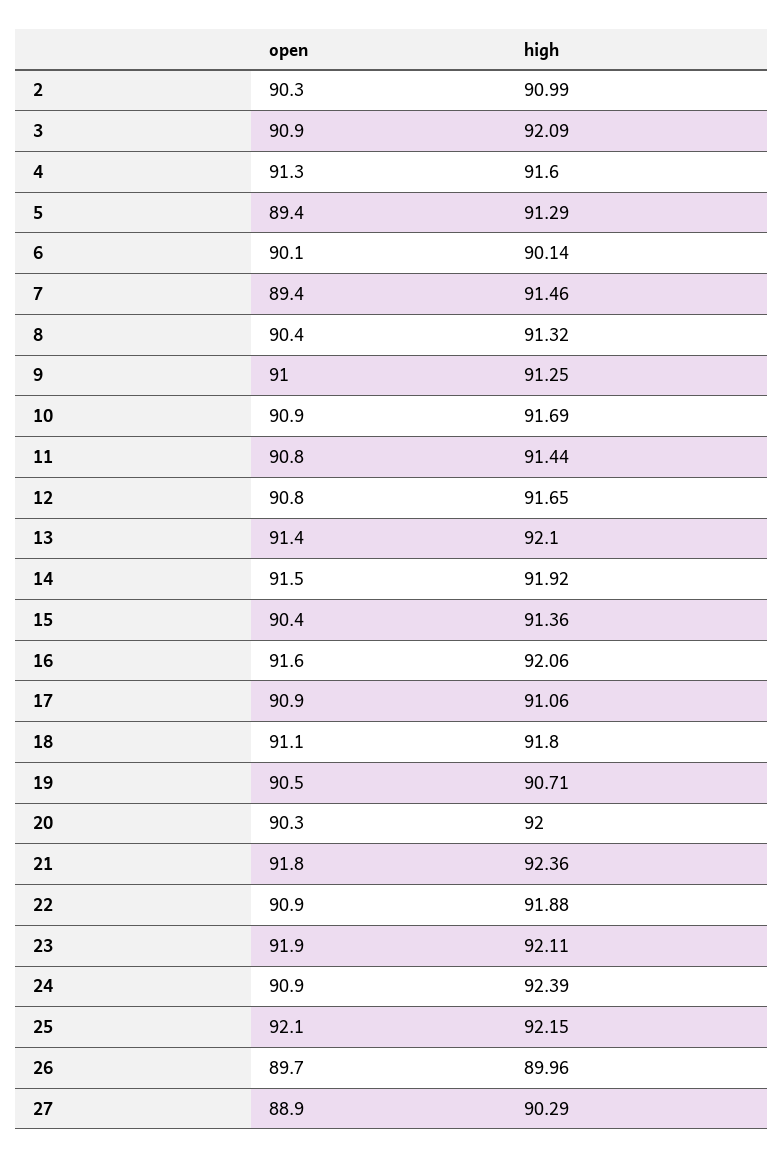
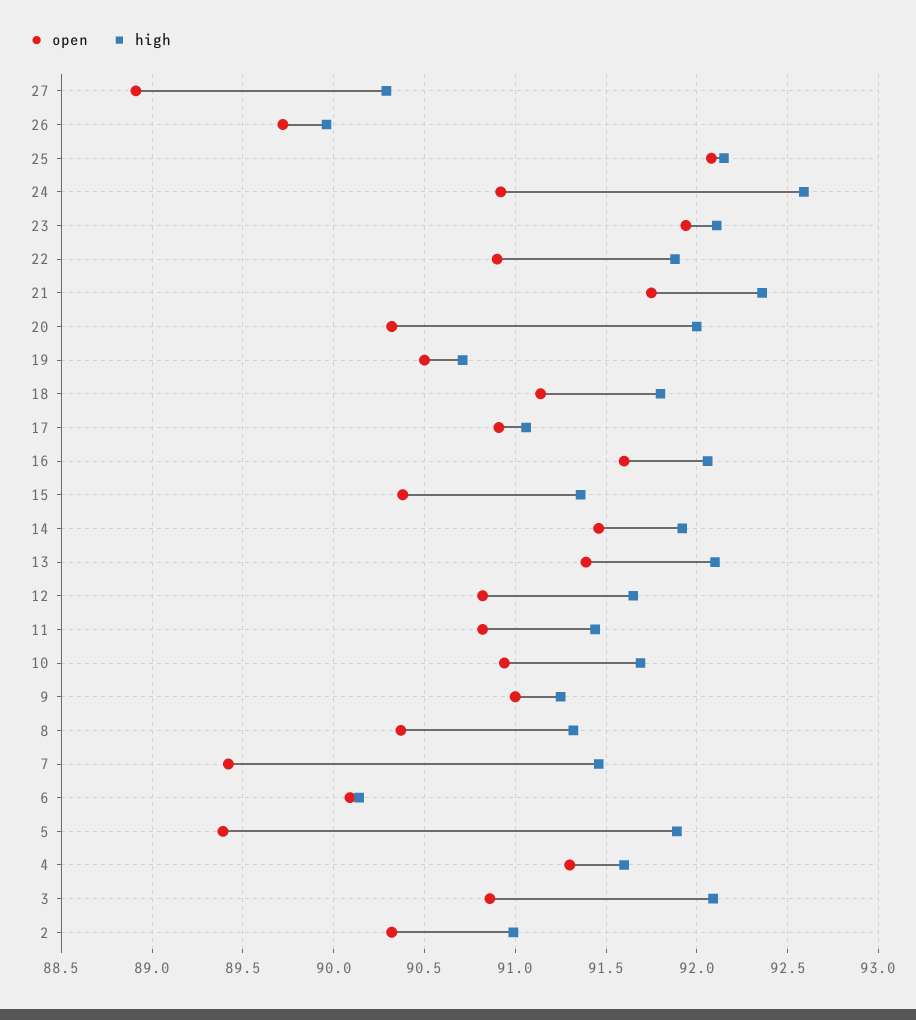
high, 5: 91.29 -> 91.9
high, 24: 92.39 -> 92.6

